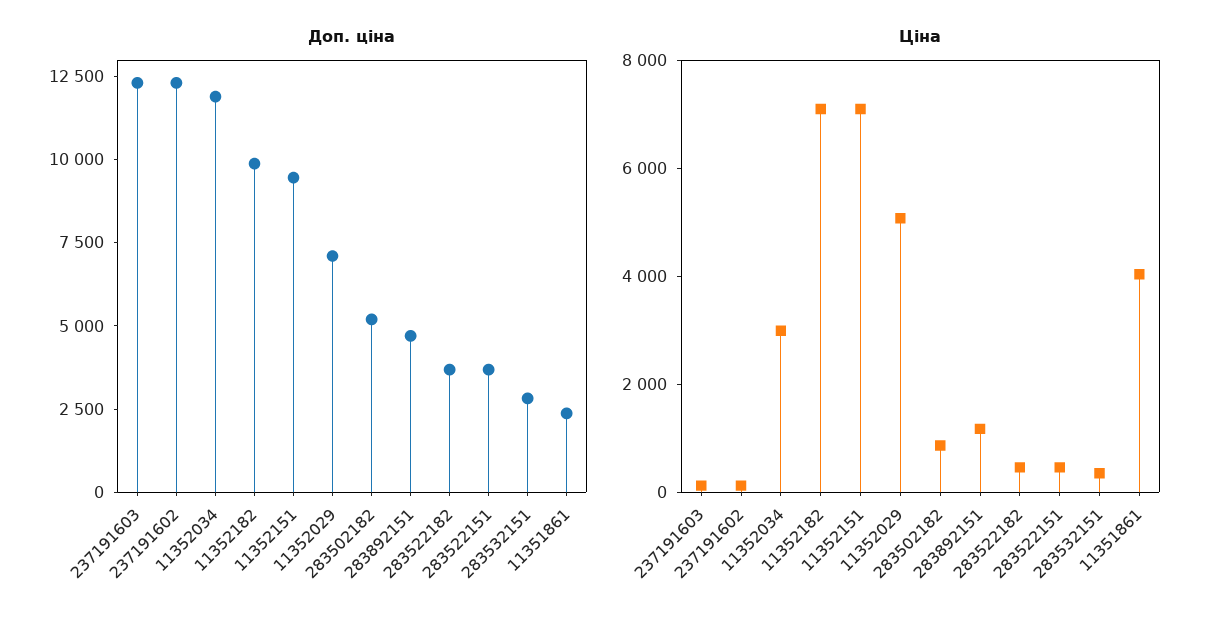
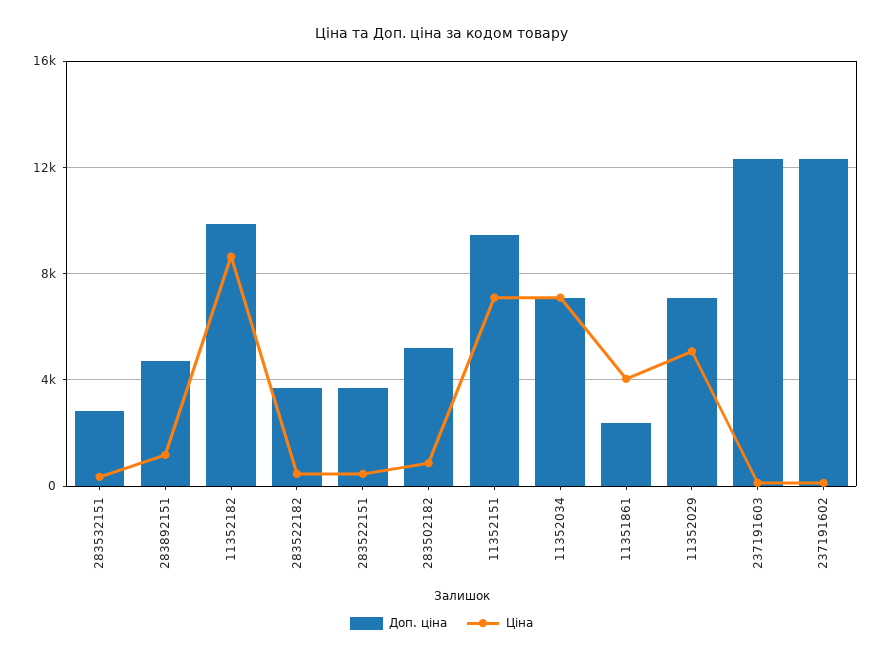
Доп. ціна, 11352034: 12000 -> 7000
Ціна, 11352034: 3000 -> 7000
Ціна, 11352182: 7000 -> 8500

